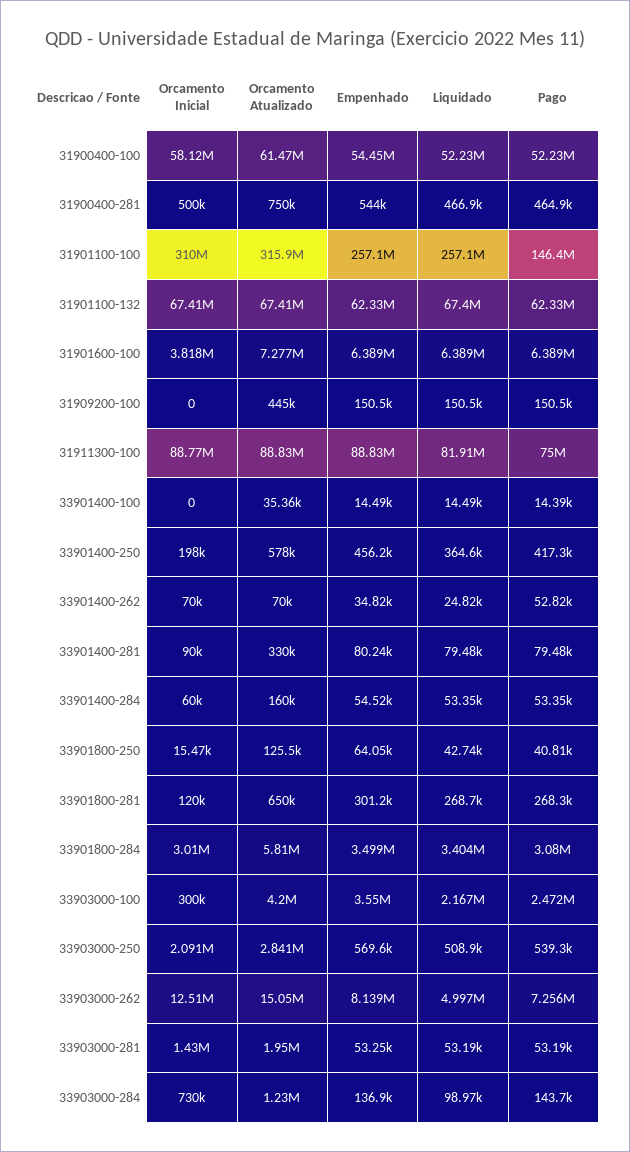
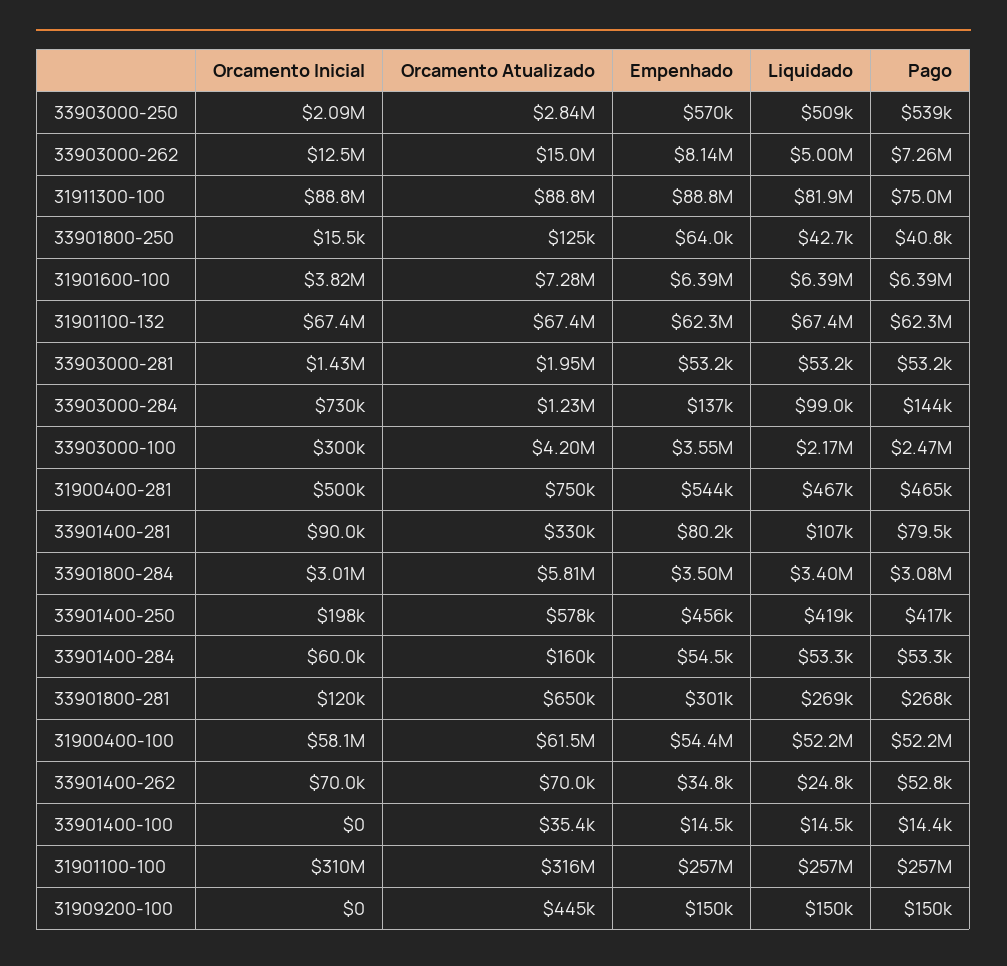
Pago, 31901100-100: 146400000 -> 257000000
Liquidado, 33901400-250: 364600 -> 419000
Liquidado, 33901400-281: 79480 -> 107000

